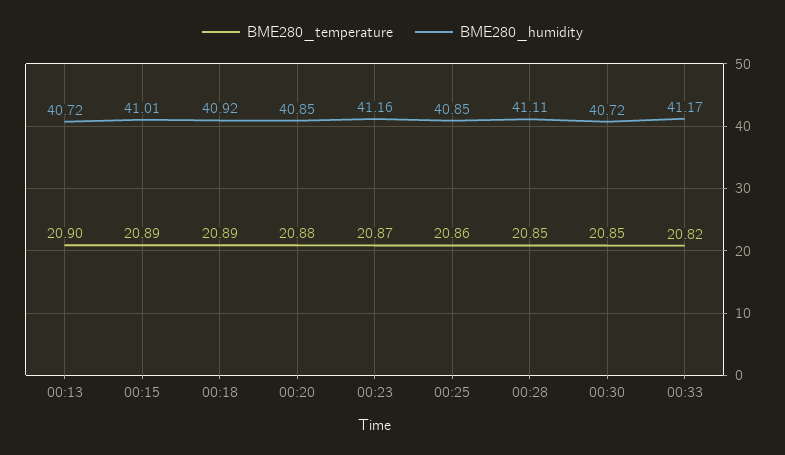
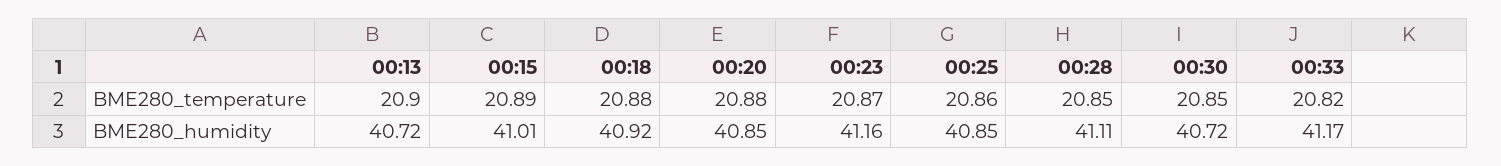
BME280_temperature, 00:18: 20.89 -> 20.88

